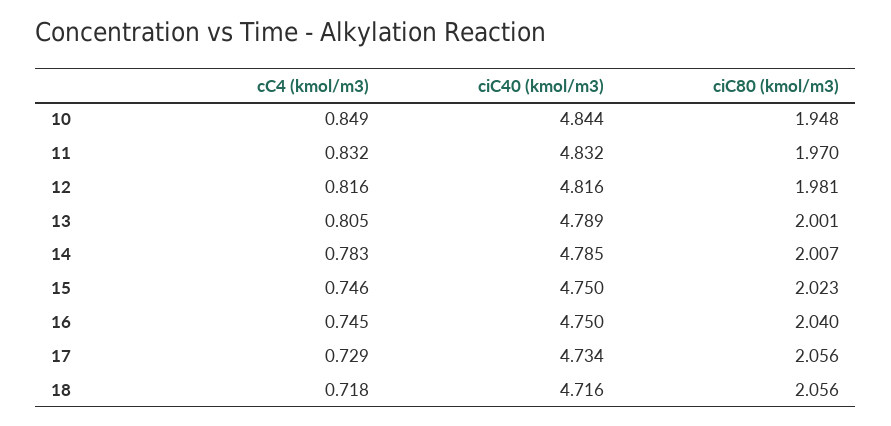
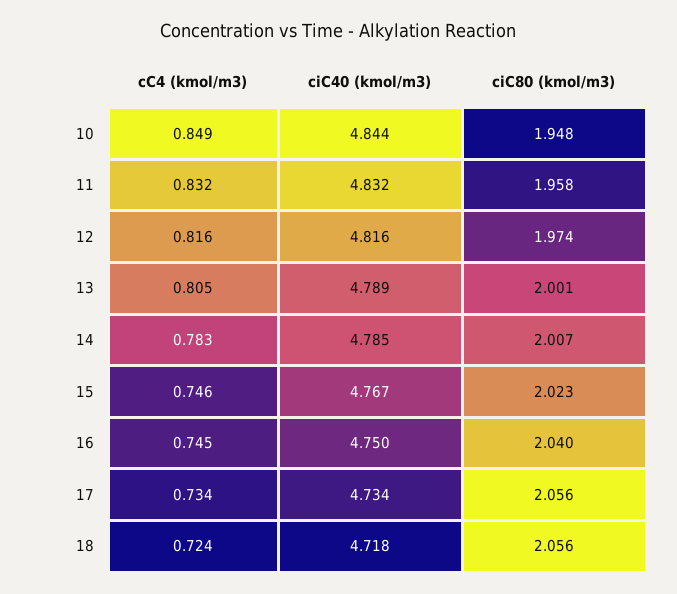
ciC80 (kmol/m3), 11: 1.97 -> 1.958
ciC80 (kmol/m3), 12: 1.981 -> 1.974
ciC40 (kmol/m3), 15: 4.75 -> 4.767
cC4 (kmol/m3), 17: 0.729 -> 0.734
cC4 (kmol/m3), 18: 0.718 -> 0.724
ciC40 (kmol/m3), 18: 4.716 -> 4.718

